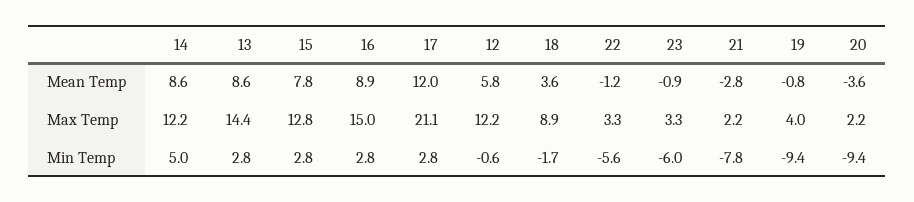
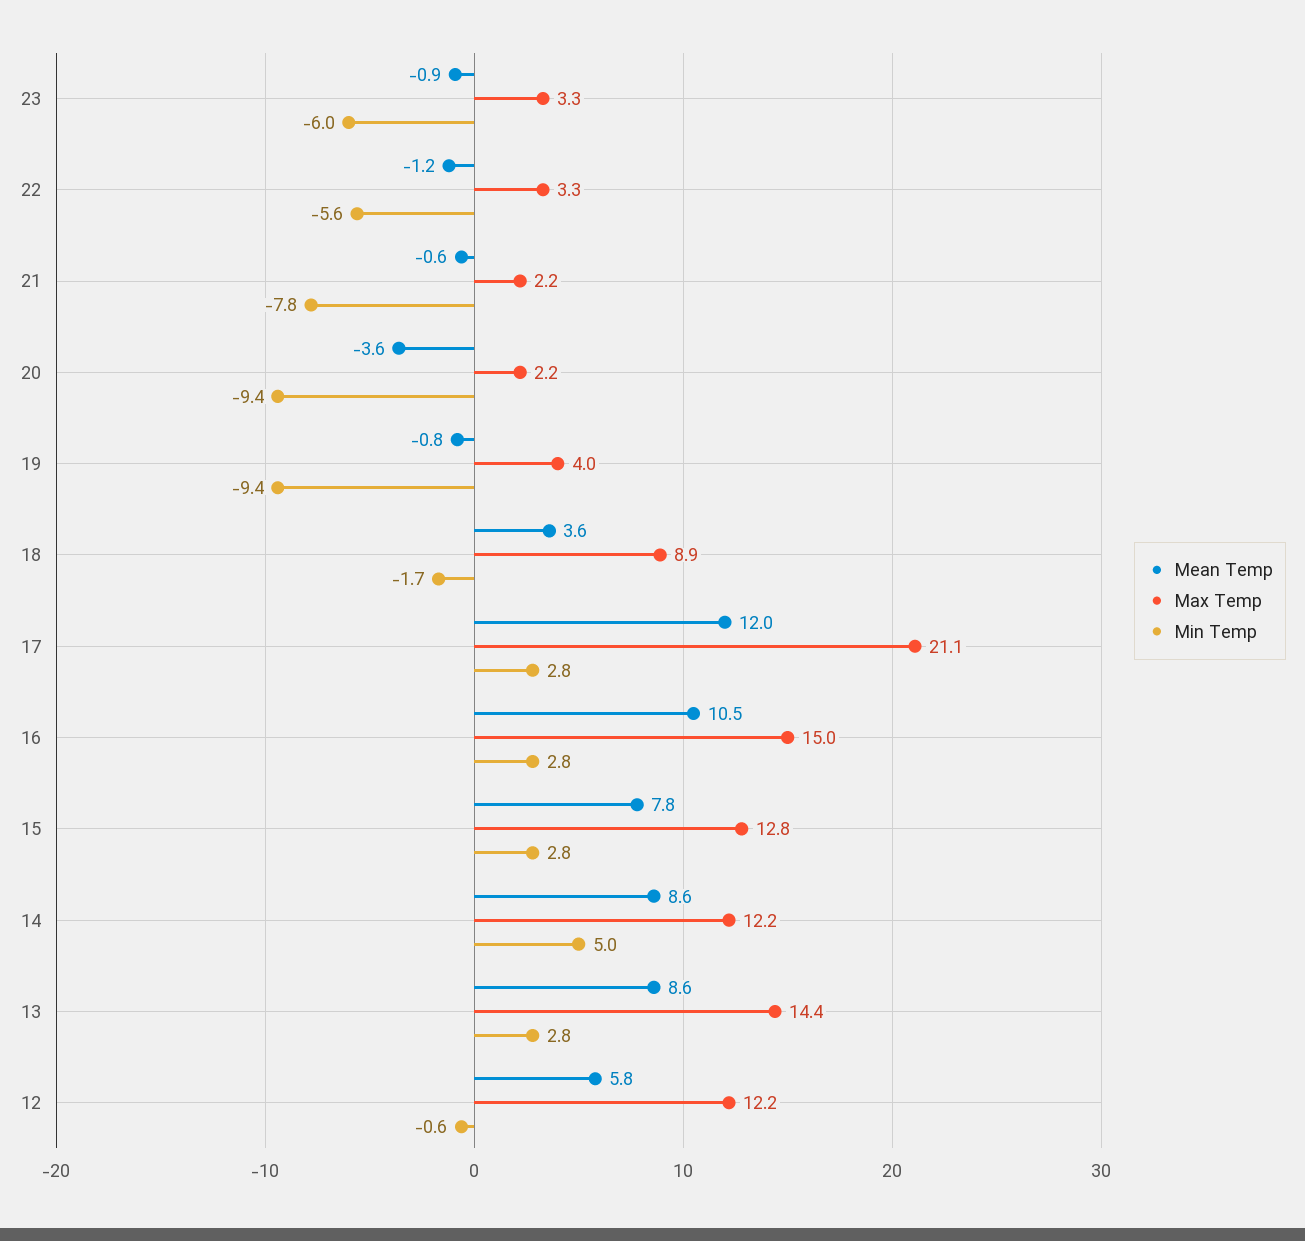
Mean Temp, 16: 8.9 -> 10.5
Mean Temp, 21: -2.8 -> -0.6

